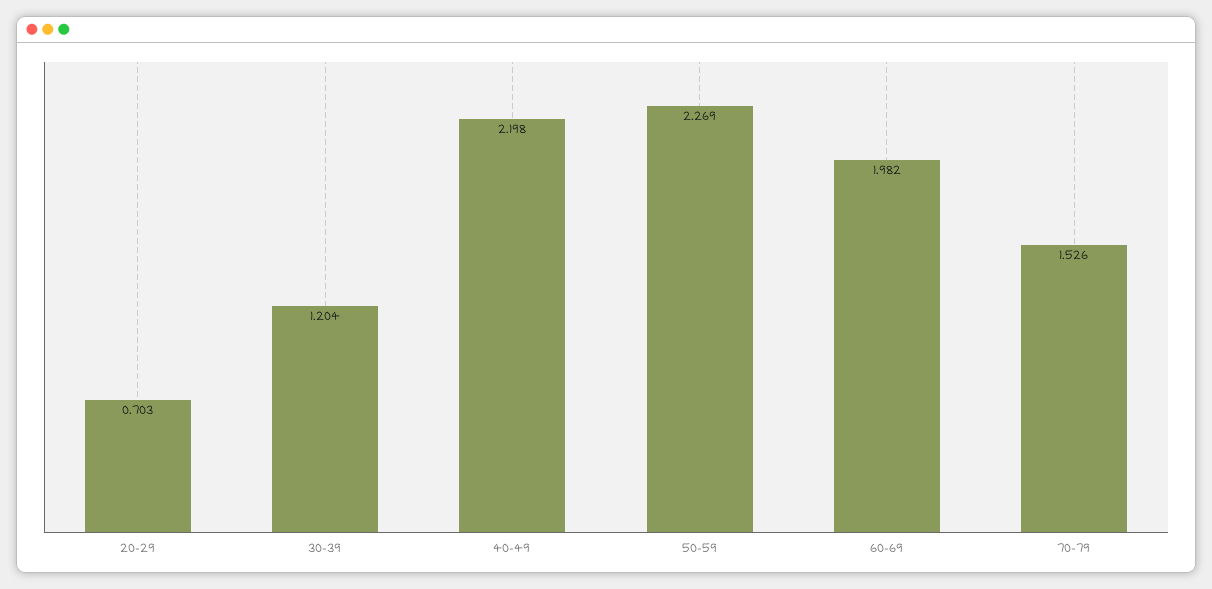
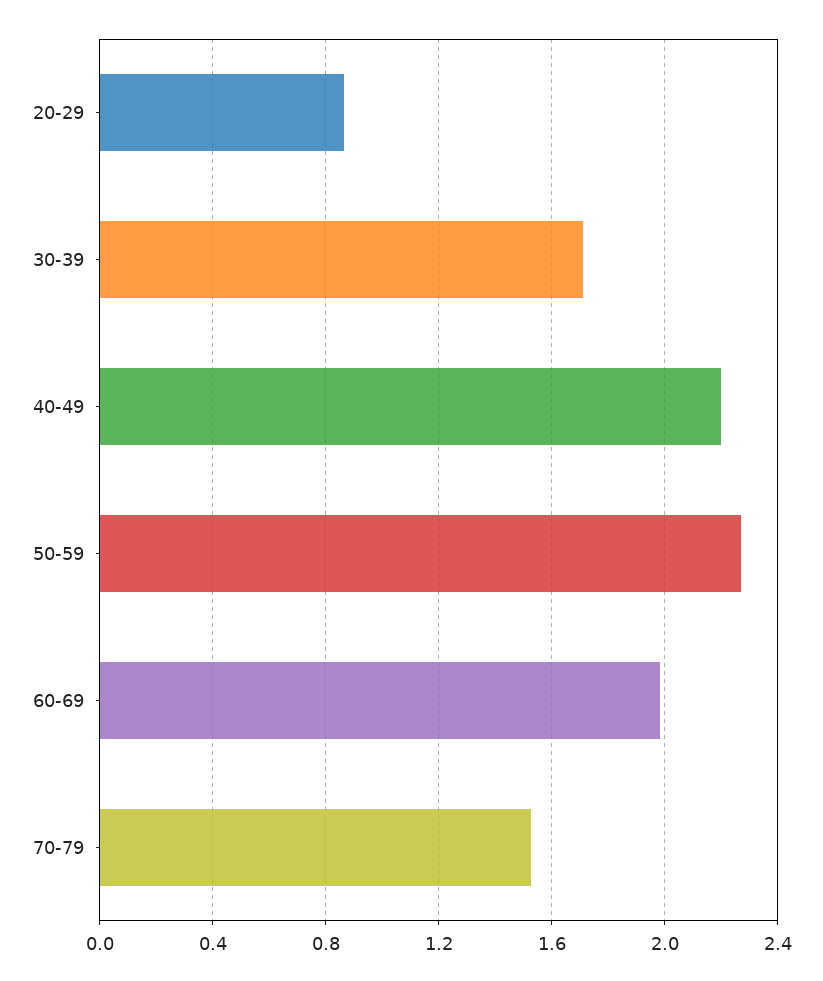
20-29: 0.703 -> 0.85
30-39: 1.204 -> 1.7

